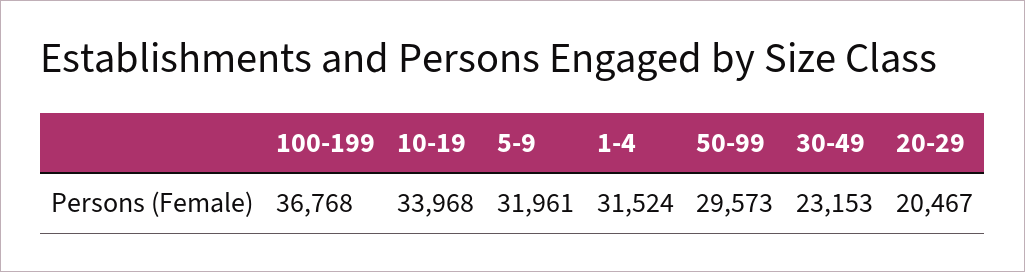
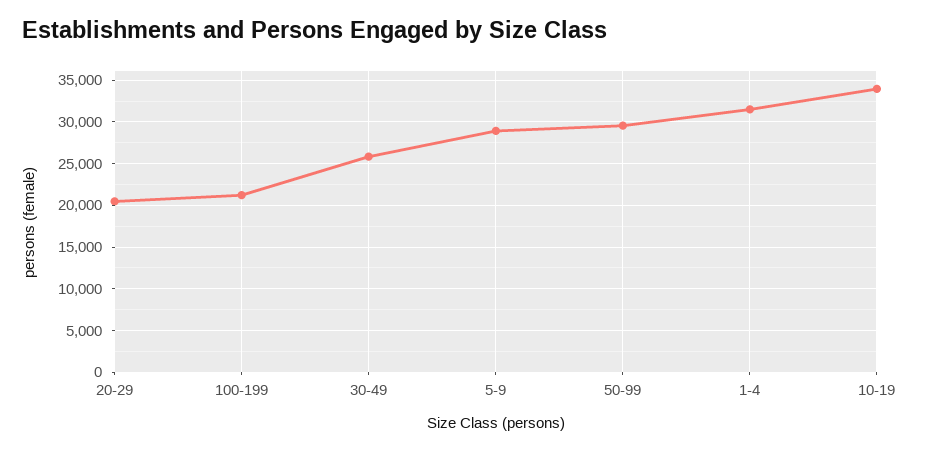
100-199: 36768 -> 21000
5-9: 31961 -> 29000
30-49: 23153 -> 26000

